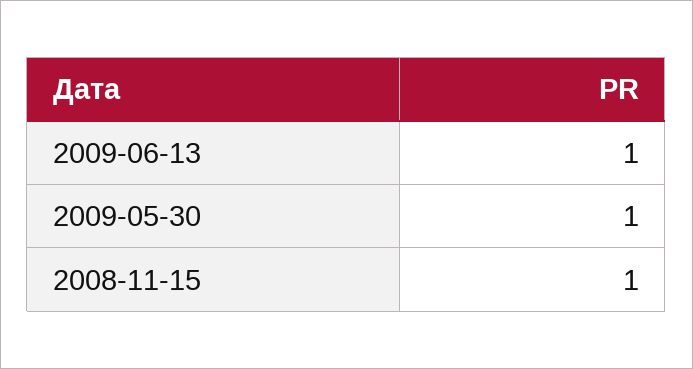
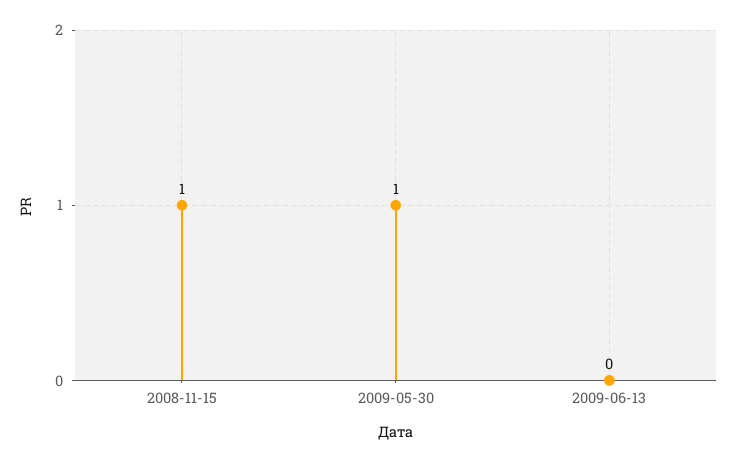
2009-06-13: 1 -> 0

